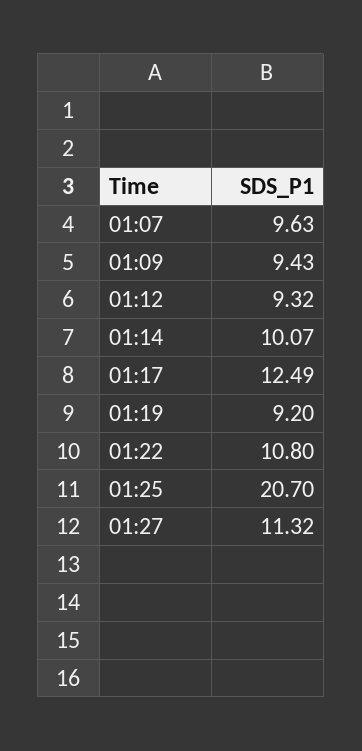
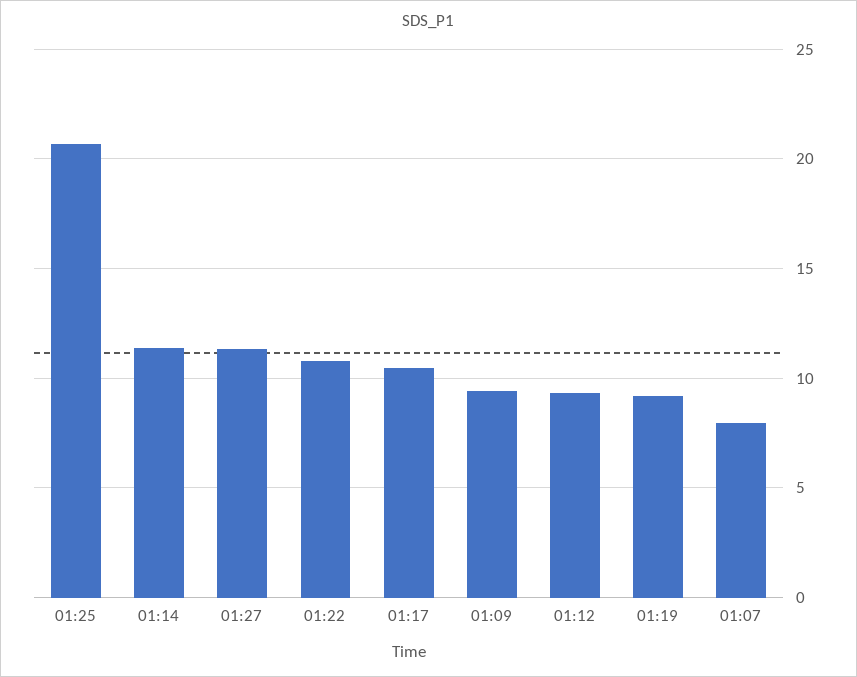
01:07: 9.63 -> 8
01:14: 10.07 -> 11.5
01:17: 12.49 -> 10.5

